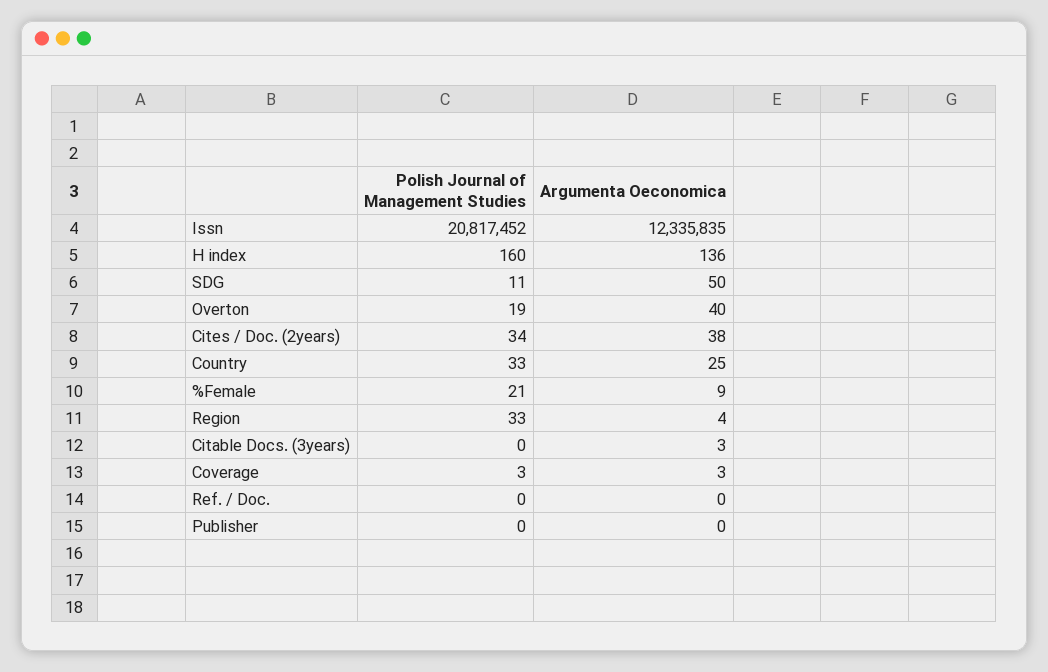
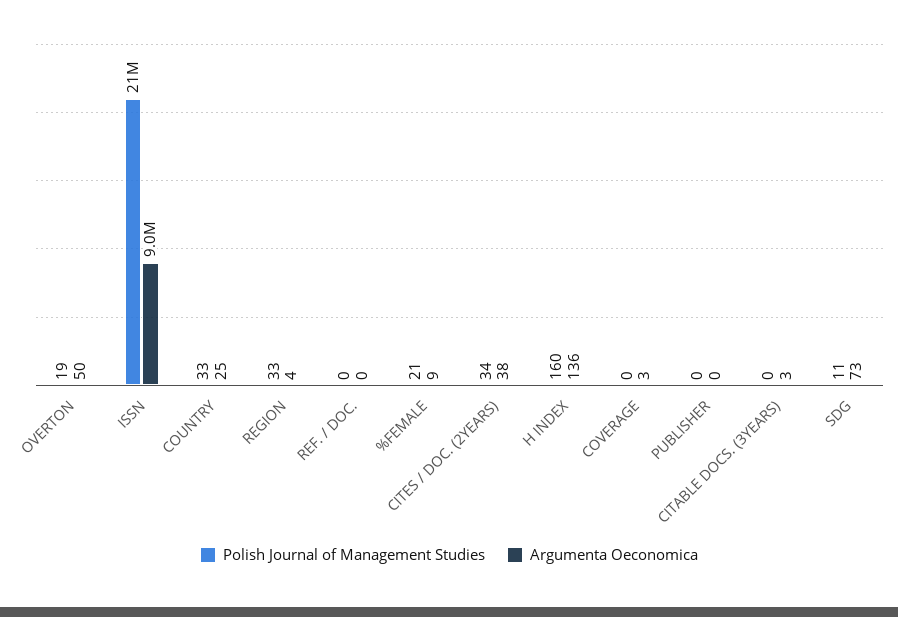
Argumenta Oeconomica, Issn: 12335835 -> 9000000
Argumenta Oeconomica, SDG: 50 -> 73
Argumenta Oeconomica, Overton: 40 -> 50
Polish Journal of Management Studies, Coverage: 3 -> 0

